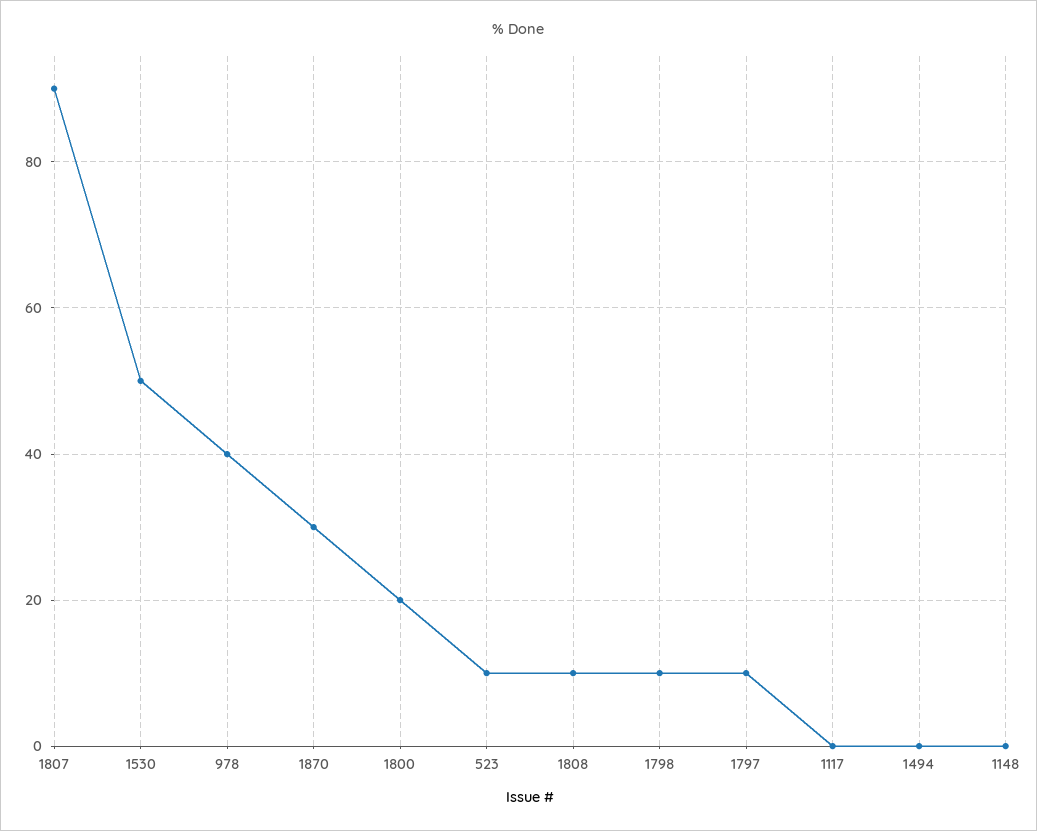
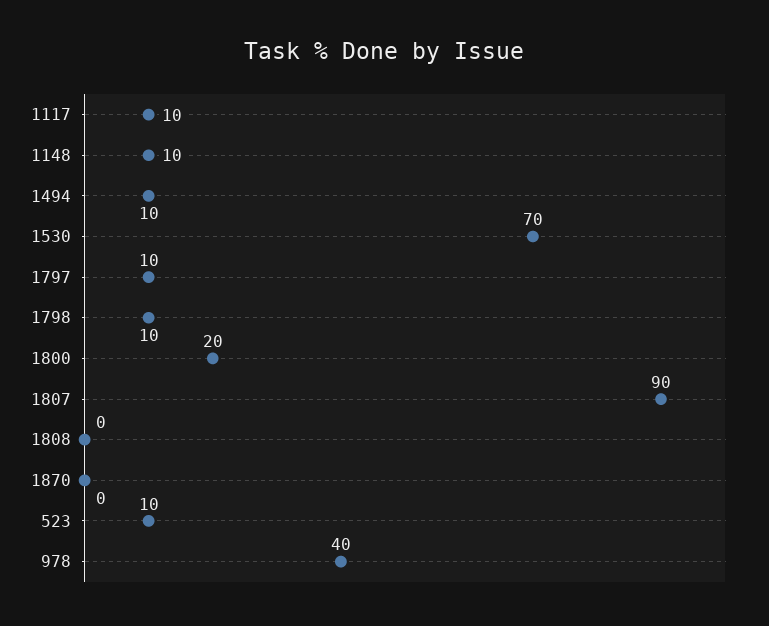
1530: 50 -> 70
1870: 30 -> 0
1808: 10 -> 0
1117: 0 -> 10
1494: 0 -> 10
1148: 0 -> 10

